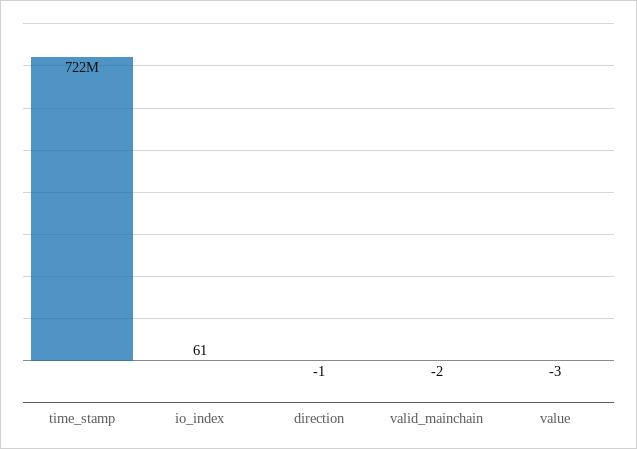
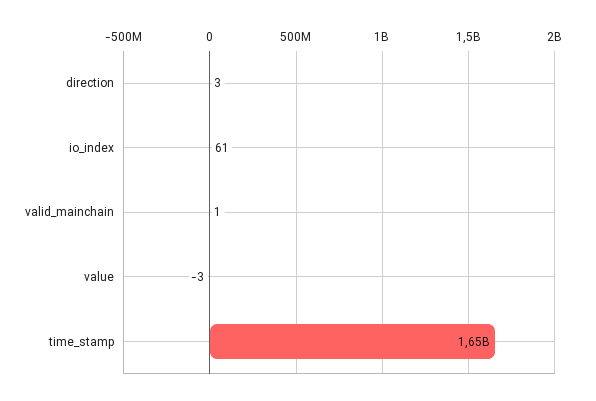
time_stamp: 722000000 -> 1650000000
direction: -1 -> 3
valid_mainchain: -2 -> 1

